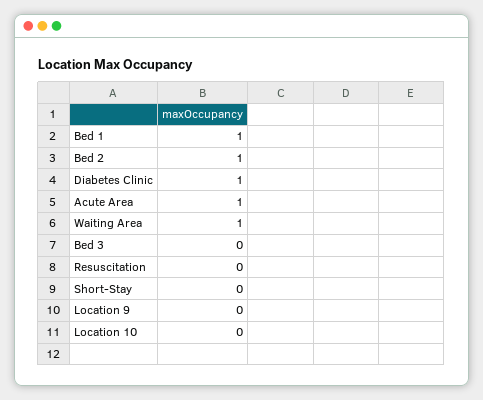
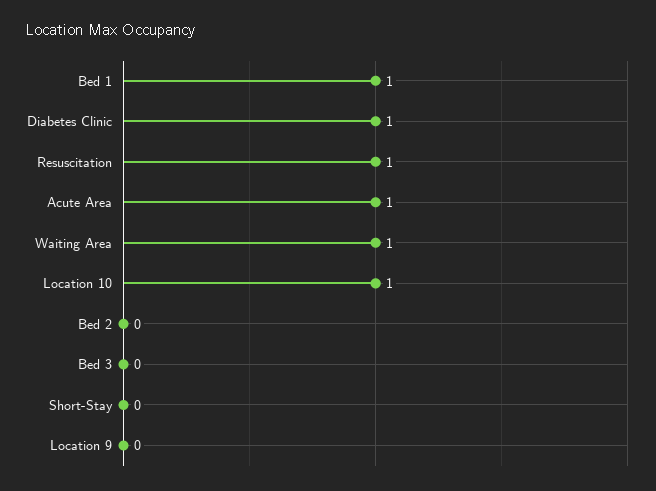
Bed 2: 1 -> 0
Resuscitation: 0 -> 1
Location 10: 0 -> 1

